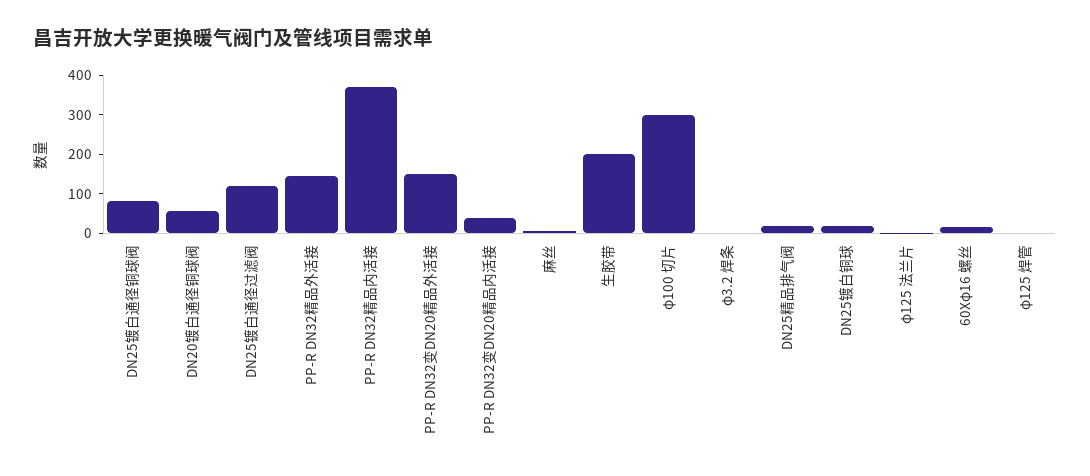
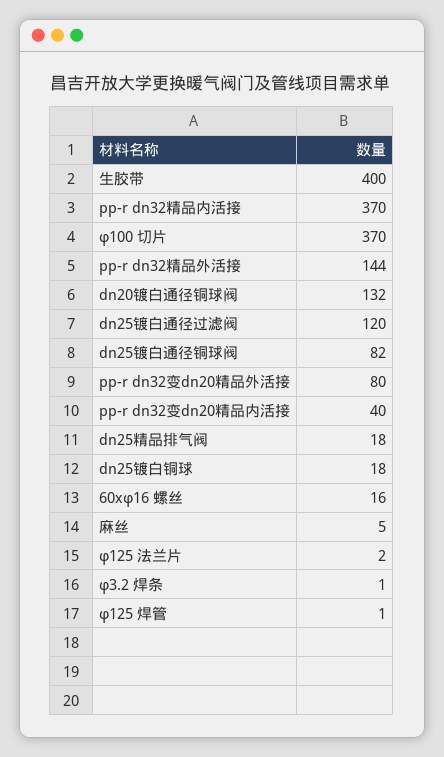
DN20镀白通径铜球阀: 50 -> 132
PP-R DN32变DN20精品外活接: 150 -> 80
生胶带: 200 -> 400
φ100 切片: 300 -> 370

